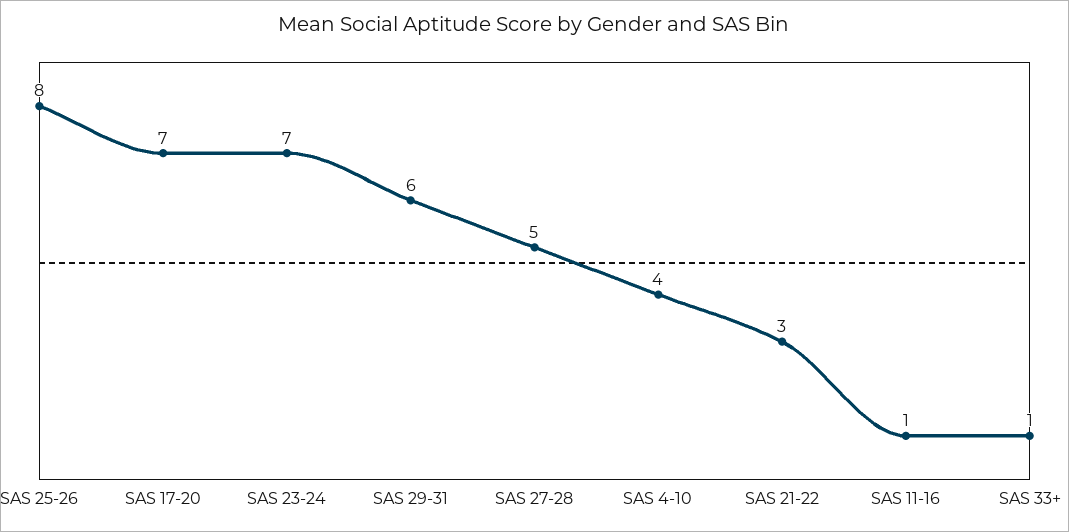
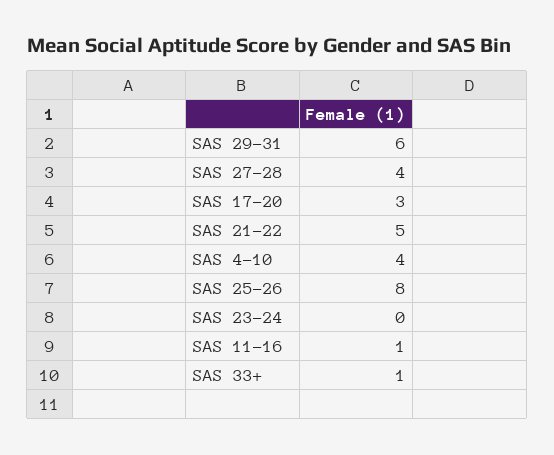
SAS 17-20: 7 -> 3
SAS 23-24: 7 -> 0
SAS 27-28: 5 -> 4
SAS 21-22: 3 -> 5

